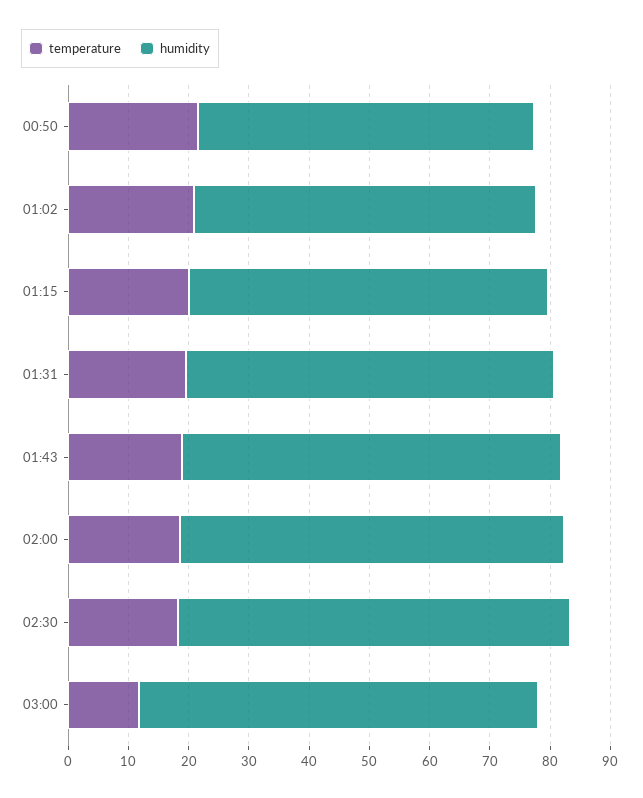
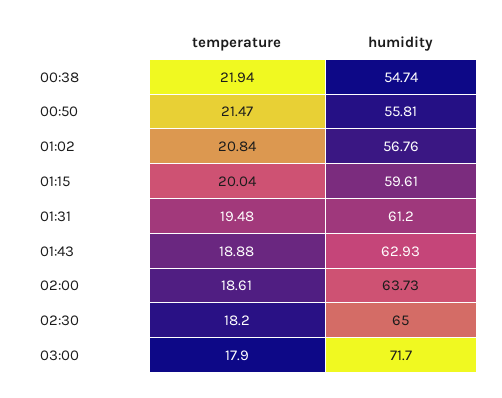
temperature, 03:00: 12 -> 17.9
humidity, 03:00: 66 -> 71.7
temperature, 00:38: none -> 21.94
humidity, 00:38: none -> 54.74

